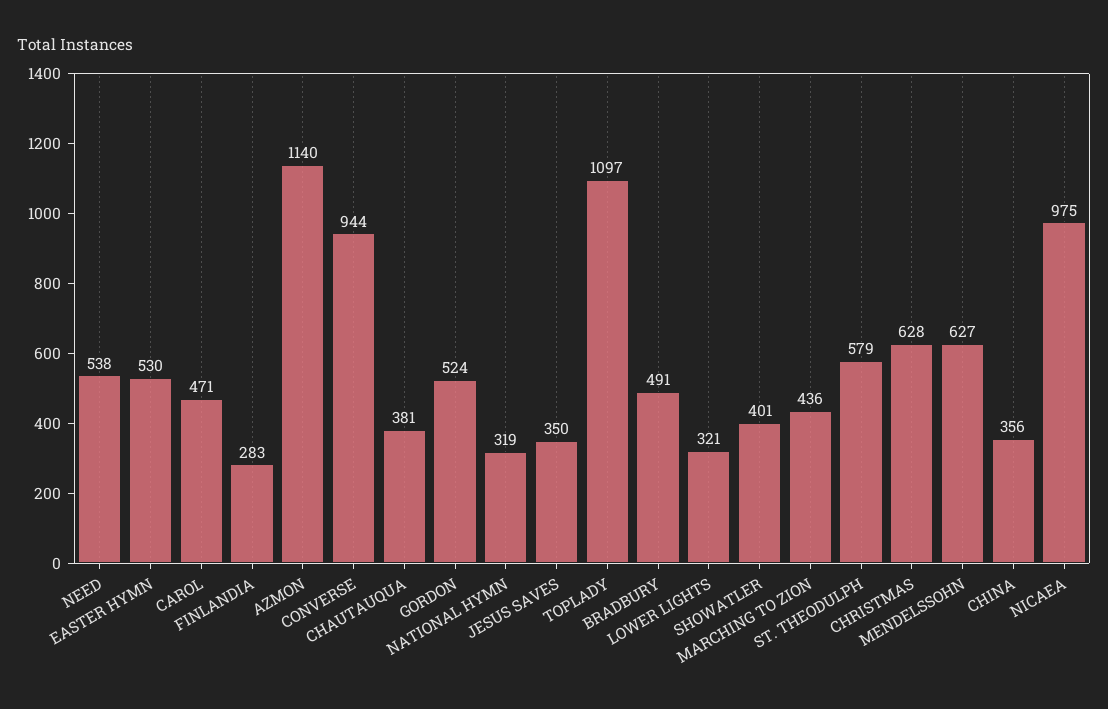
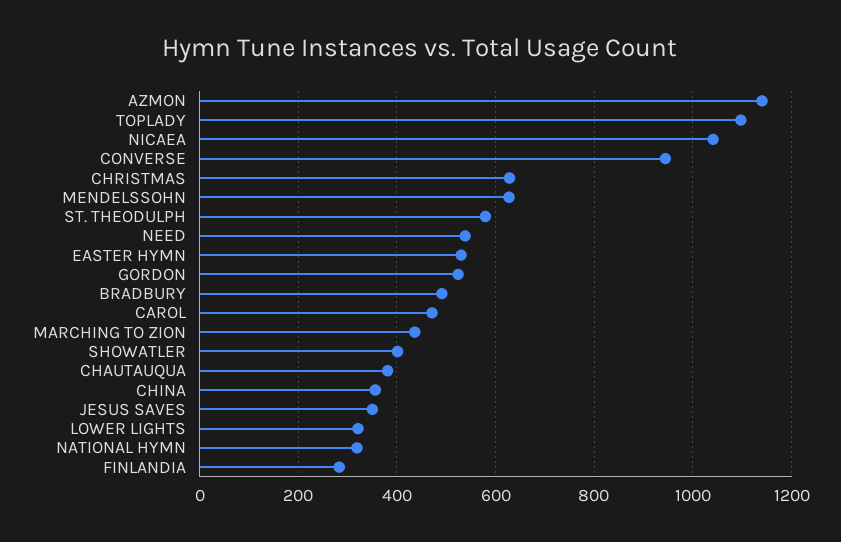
NICAEA: 975 -> 1040

